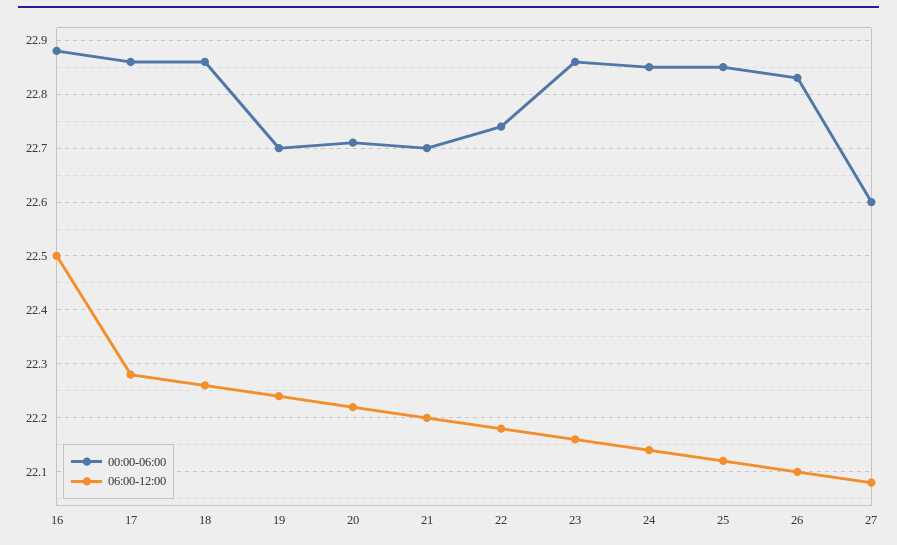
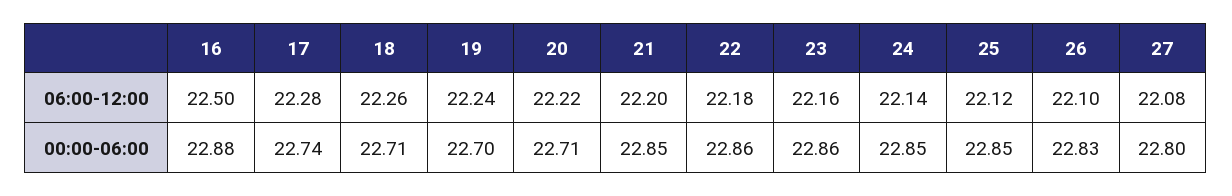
00:00-06:00, 17: 22.85 -> 22.74
00:00-06:00, 18: 22.85 -> 22.71
00:00-06:00, 21: 22.7 -> 22.85
00:00-06:00, 22: 22.75 -> 22.86
00:00-06:00, 27: 22.6 -> 22.8

